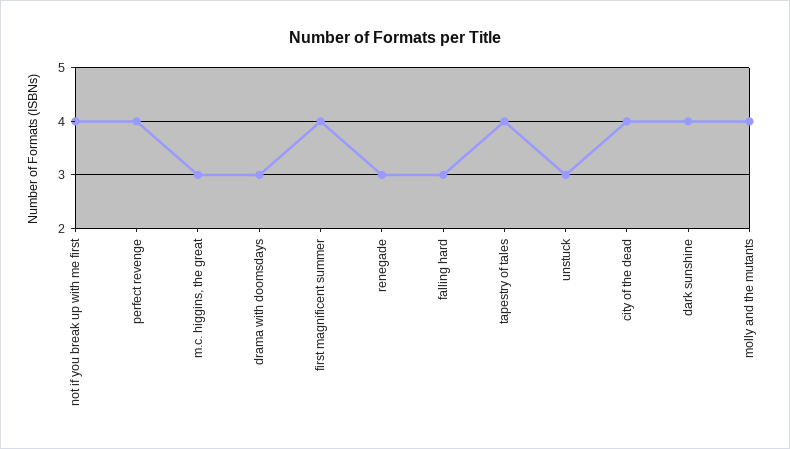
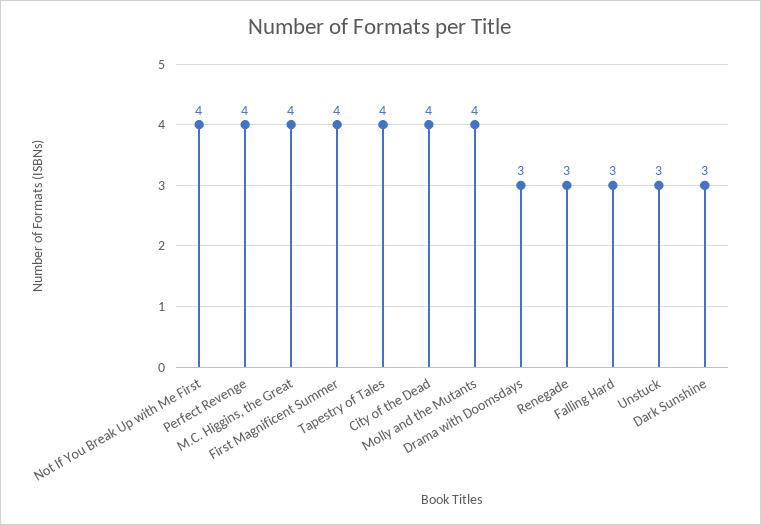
m.c. higgins, the great: 3 -> 4
dark sunshine: 4 -> 3

